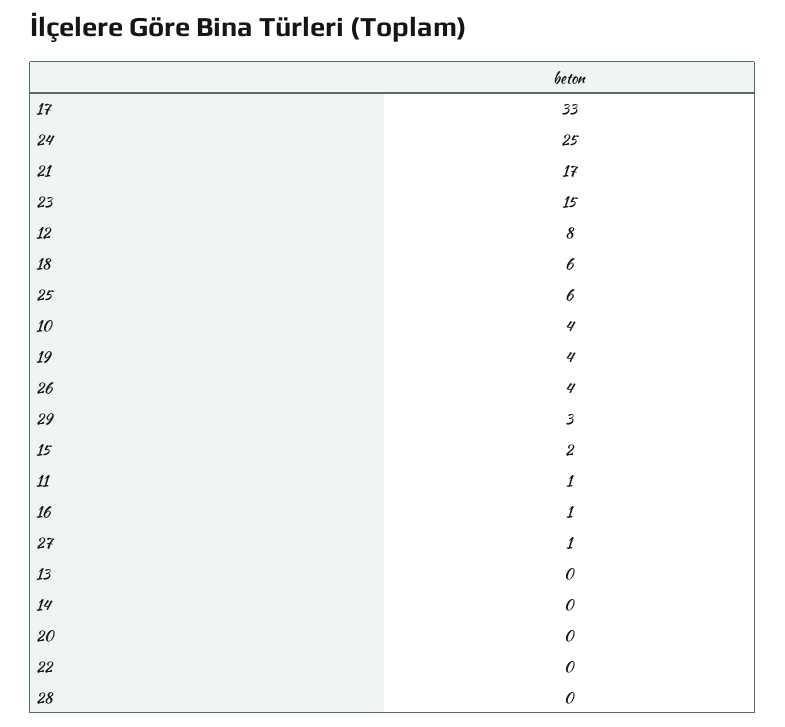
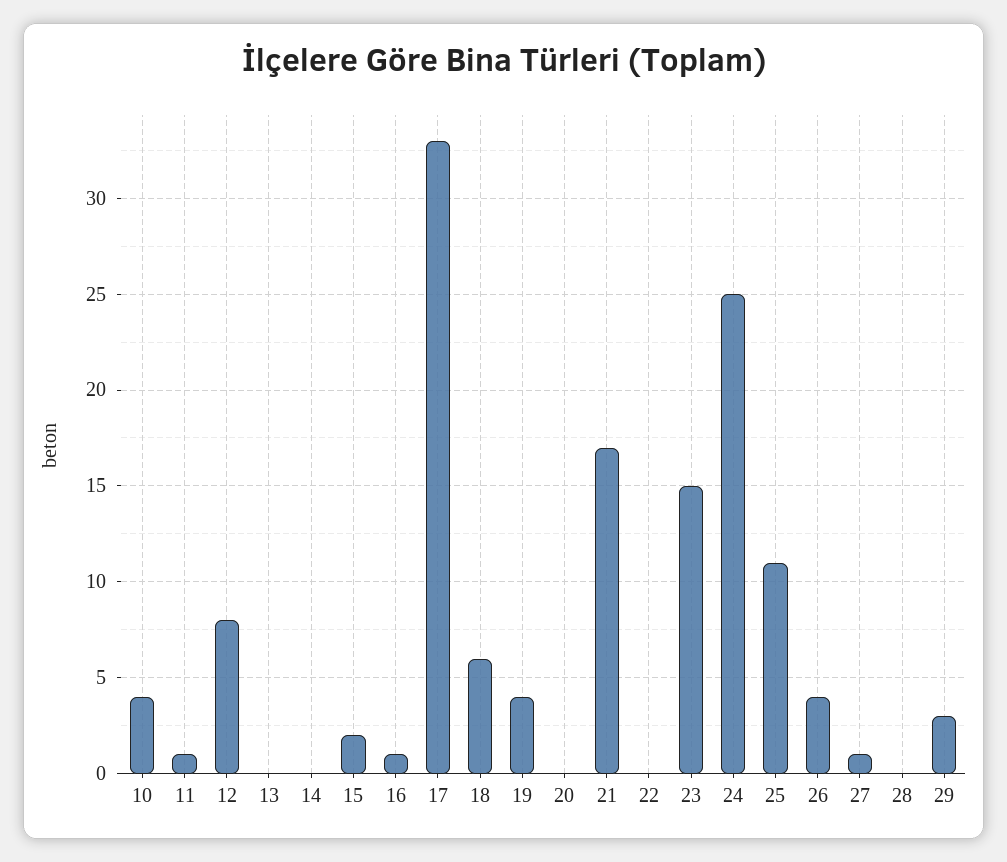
25: 6 -> 11

